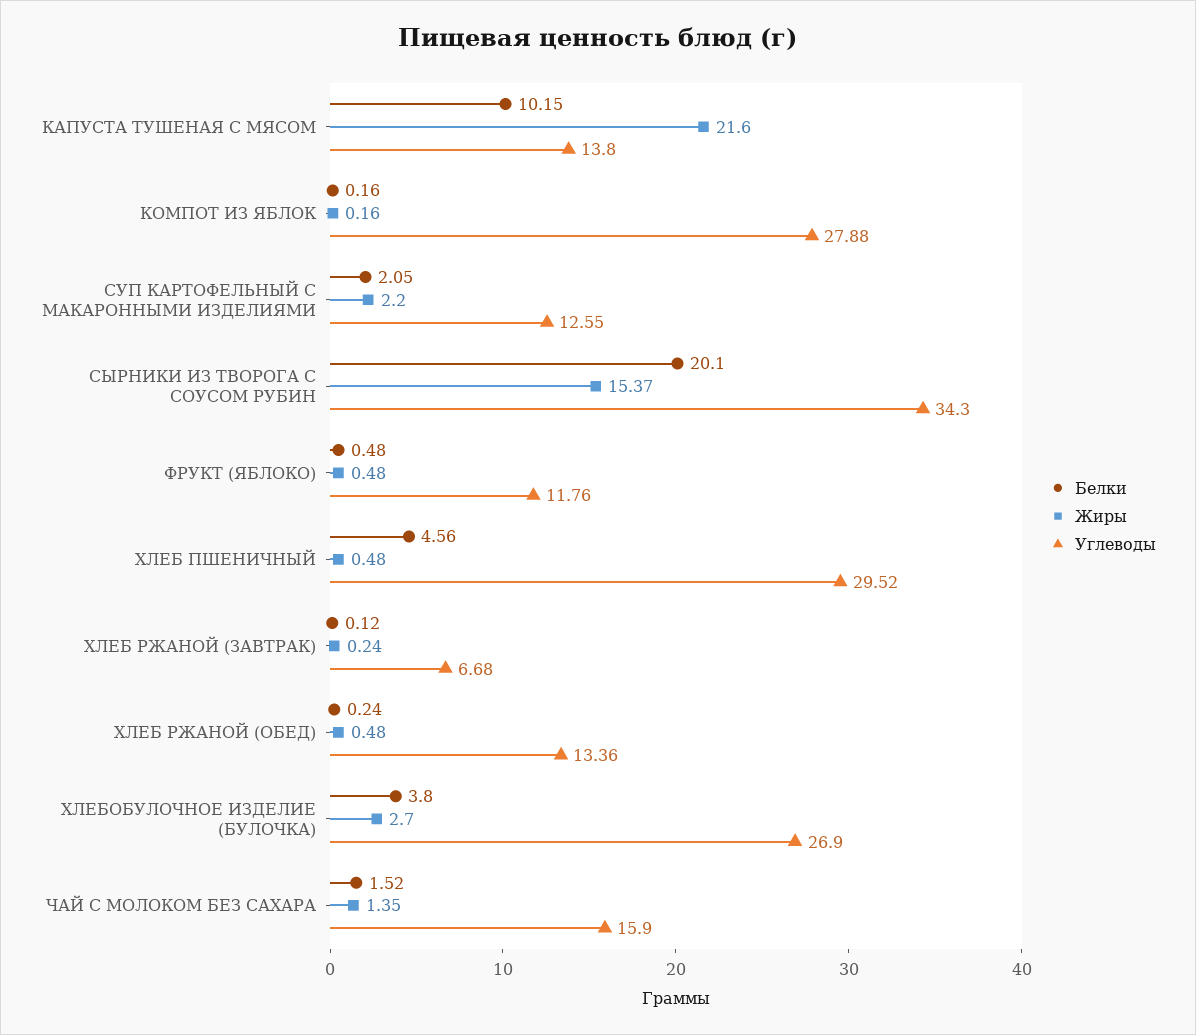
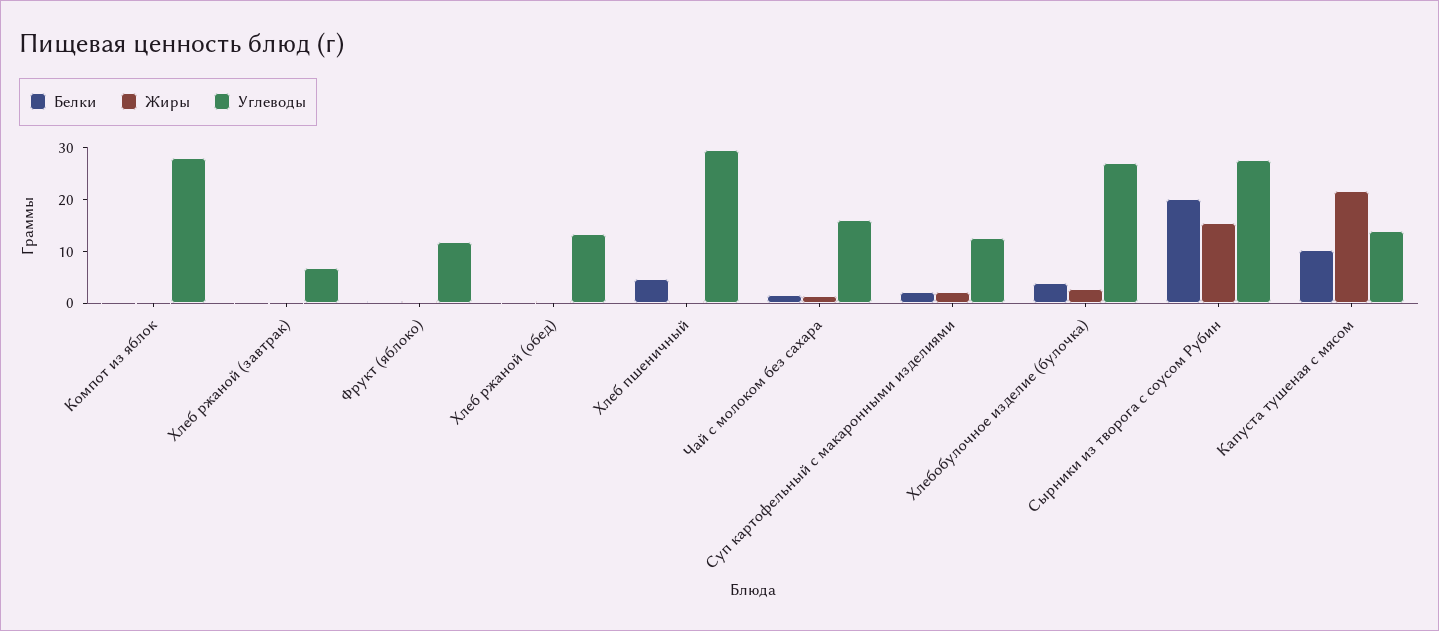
Углеводы, СЫРНИКИ ИЗ ТВОРОГА С СОУСОМ РУБИН: 34.3 -> 28

